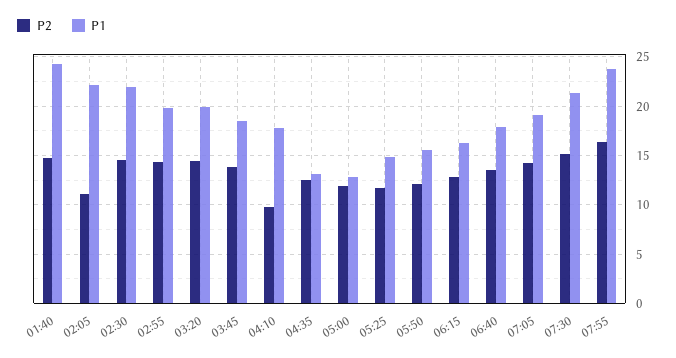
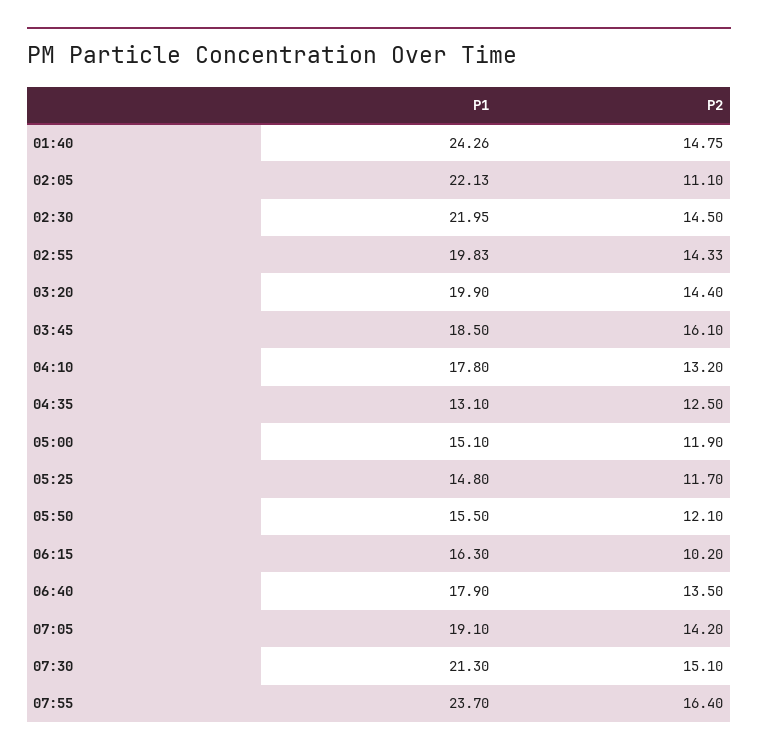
P2, 03:45: 14 -> 16.1
P2, 04:10: 10 -> 13.2
P1, 05:00: 13 -> 15.1
P2, 06:15: 13 -> 10.2

